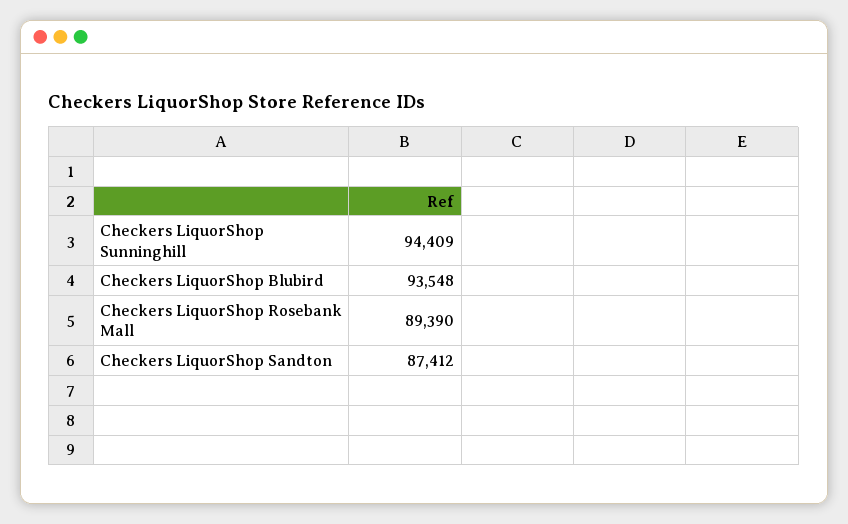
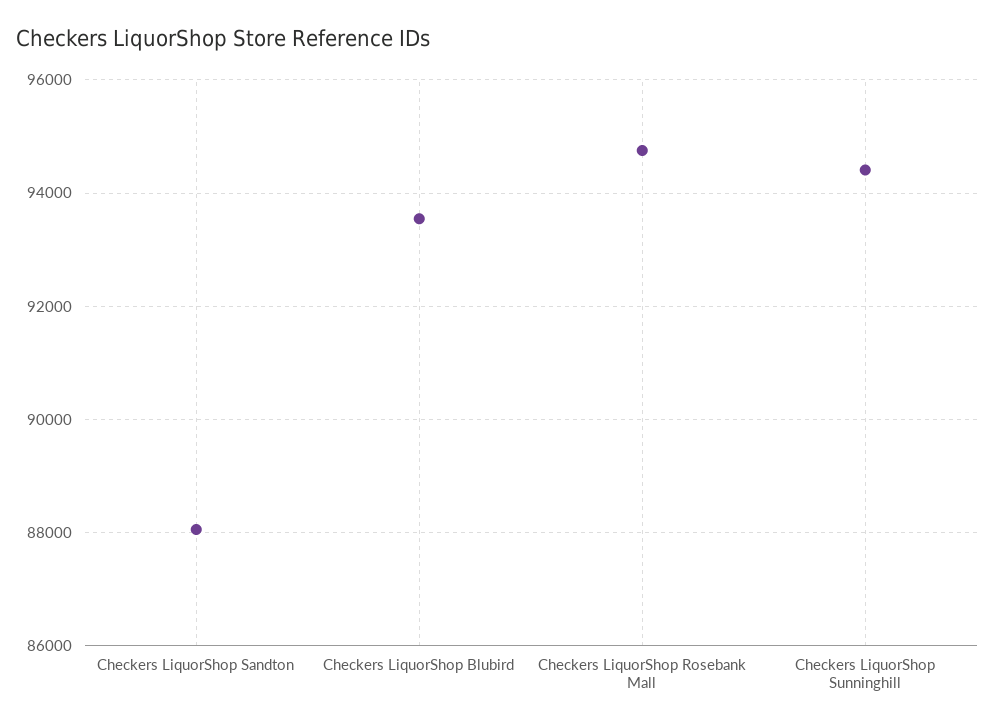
Checkers LiquorShop Rosebank Mall: 89390 -> 94800
Checkers LiquorShop Sandton: 87412 -> 88000

